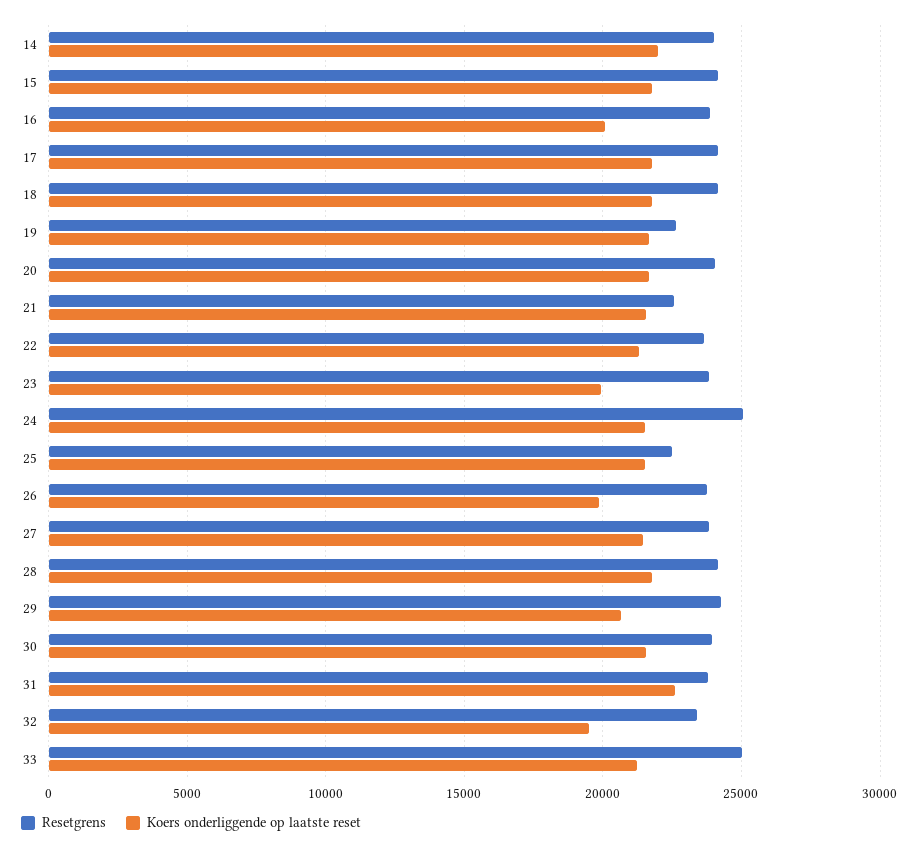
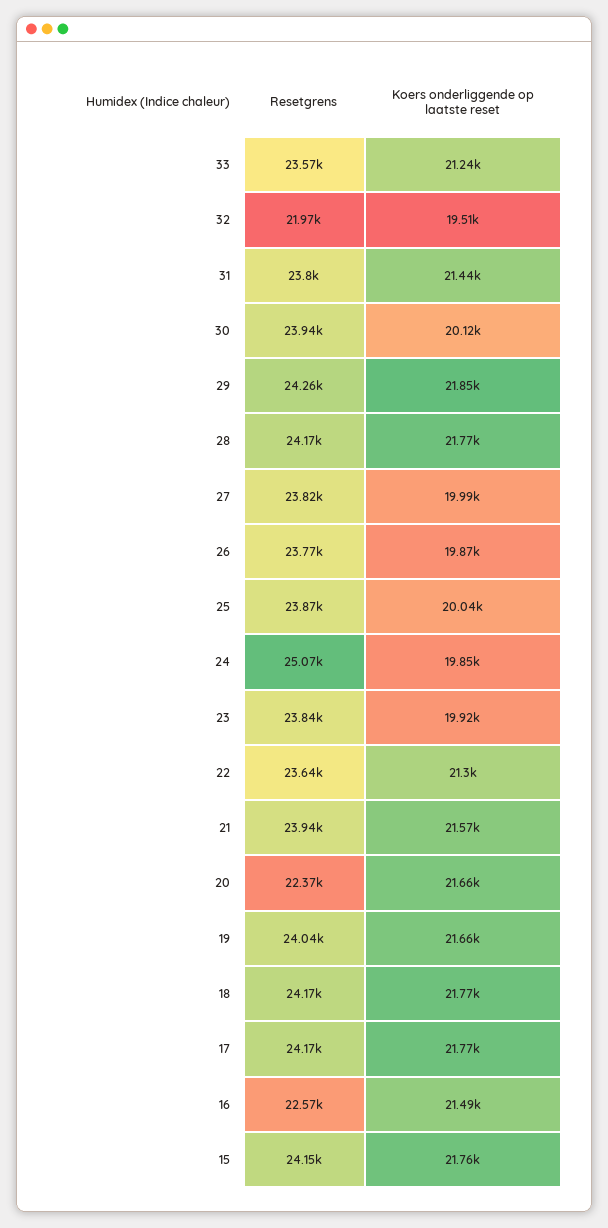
Resetgrens, 14: 24000 -> none
Koers onderliggende op laatste reset, 14: 22000 -> none
Resetgrens, 16: 24000 -> 22570
Koers onderliggende op laatste reset, 16: 20000 -> 21490
Resetgrens, 19: 22500 -> 24040
Resetgrens, 20: 24000 -> 22370
Resetgrens, 21: 22500 -> 23940
Koers onderliggende op laatste reset, 24: 21500 -> 19850
Resetgrens, 25: 22500 -> 23870
Koers onderliggende op laatste reset, 25: 21500 -> 20040
Koers onderliggende op laatste reset, 27: 21500 -> 19990
Koers onderliggende op laatste reset, 29: 20500 -> 21850
Koers onderliggende op laatste reset, 30: 21500 -> 20120
Koers onderliggende op laatste reset, 31: 22500 -> 21440
Resetgrens, 32: 23500 -> 21970
Resetgrens, 33: 25000 -> 23570

